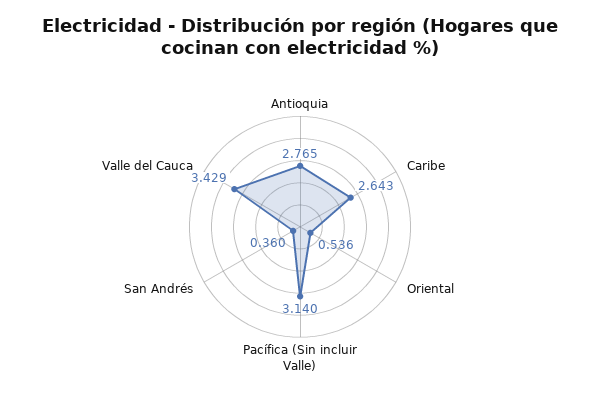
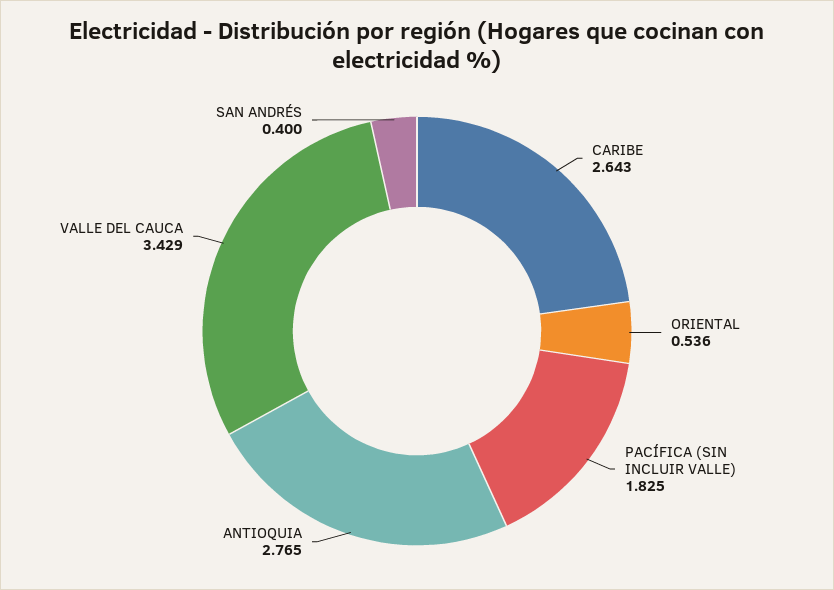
Pacífica (Sin incluir Valle): 3.14 -> 1.825
San Andrés: 0.36 -> 0.4

